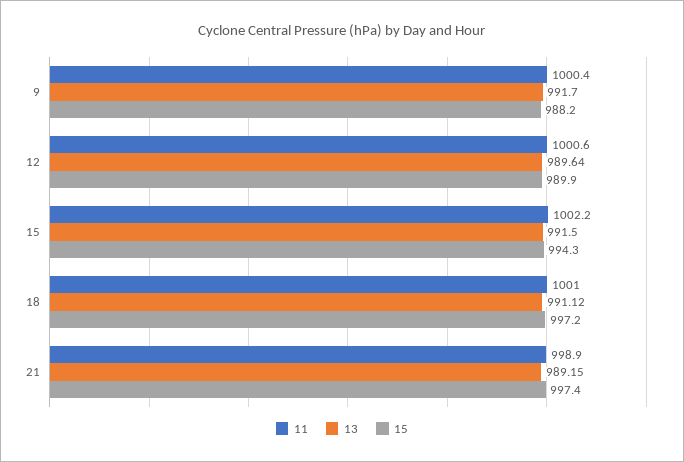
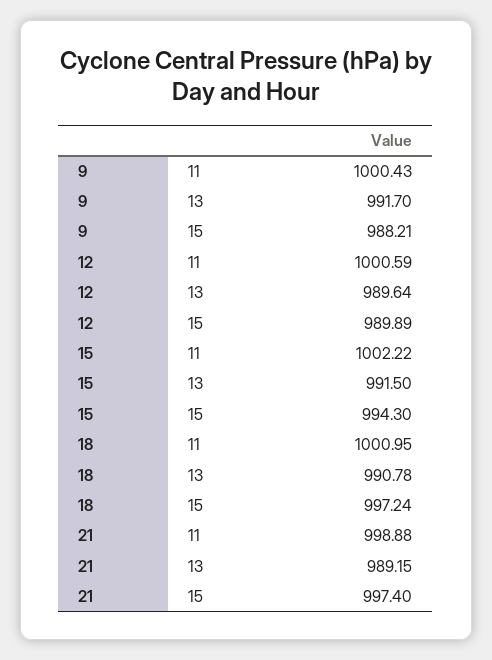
13, 18: 991.12 -> 990.78

